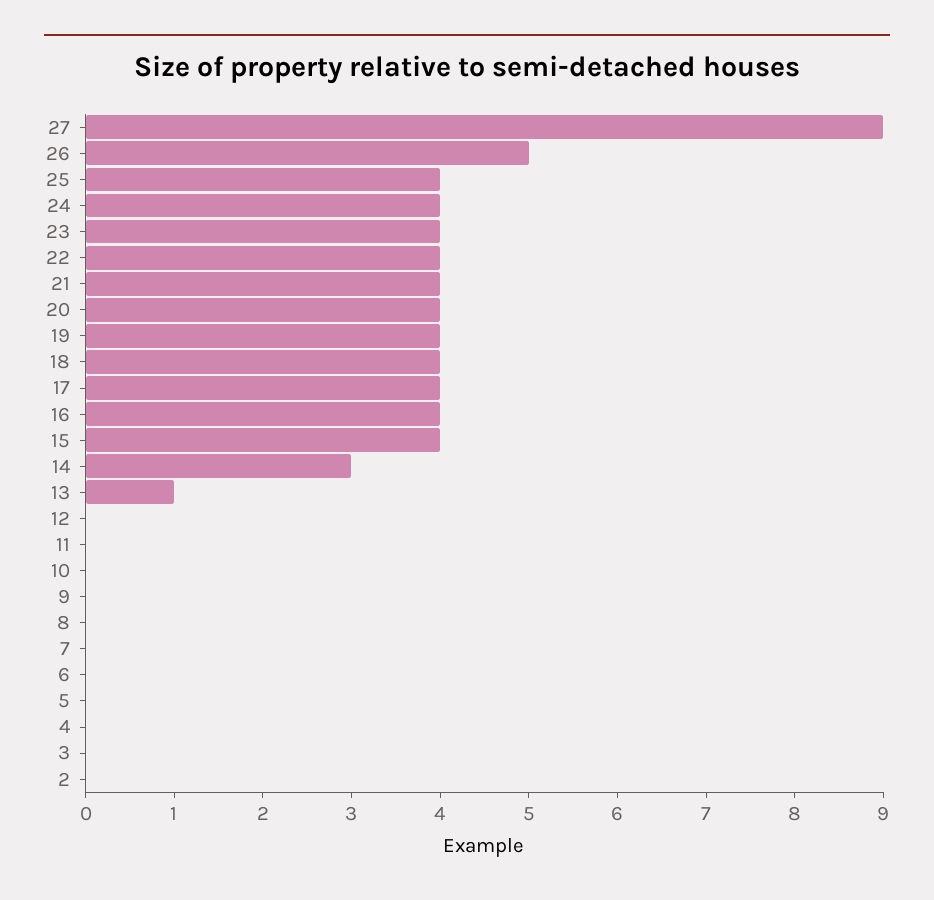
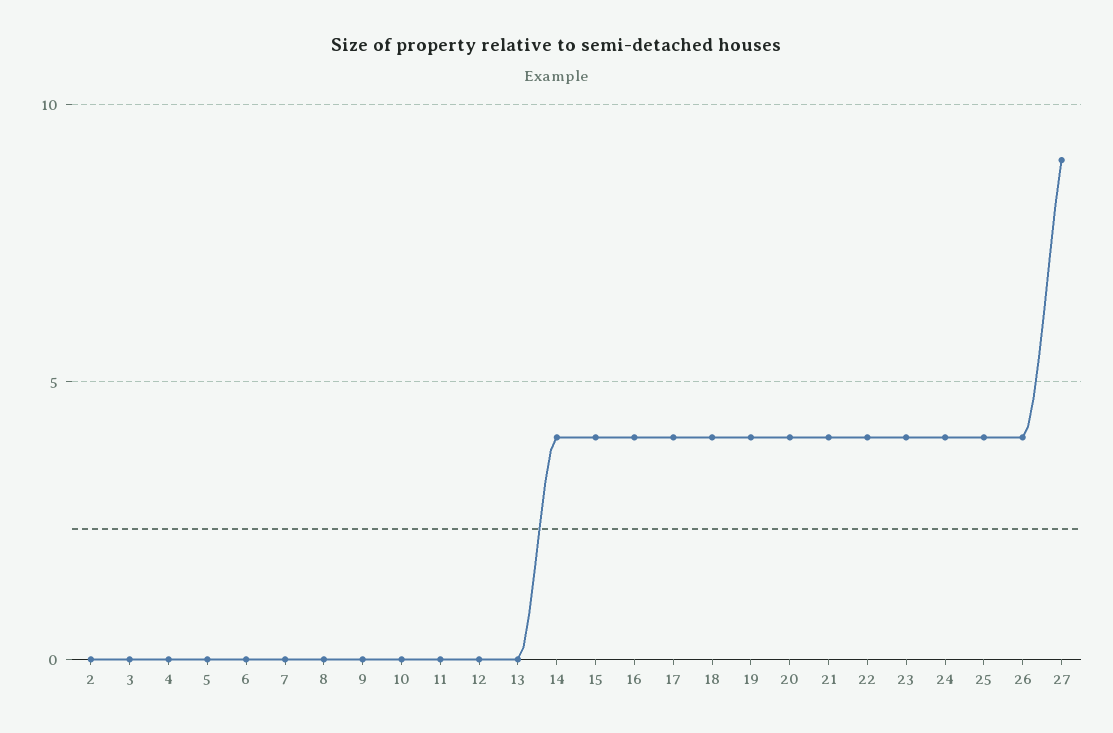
26: 5 -> 4
14: 3 -> 4
13: 1 -> 0

